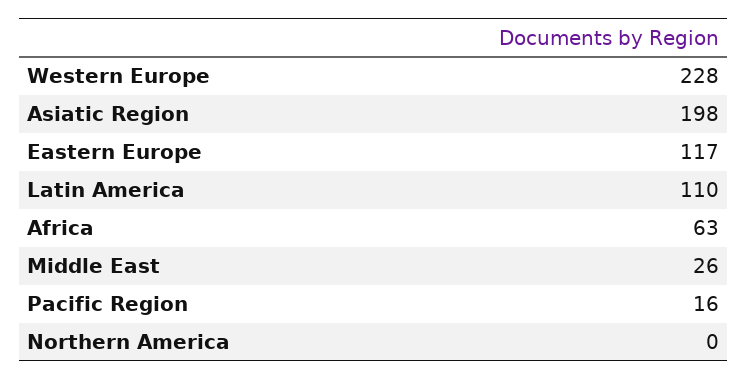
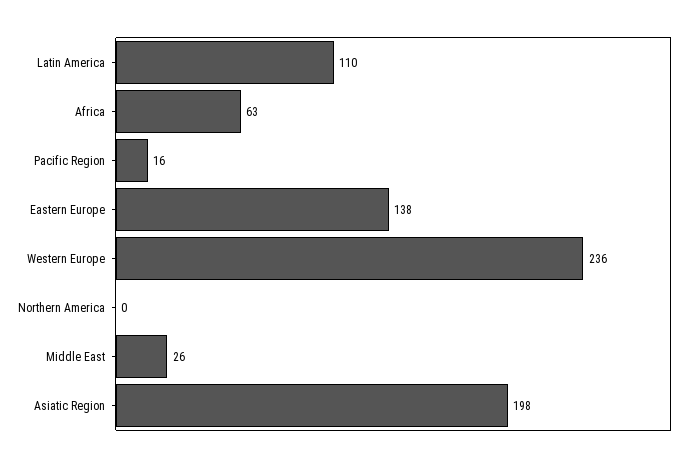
Western Europe: 228 -> 236
Eastern Europe: 117 -> 138

